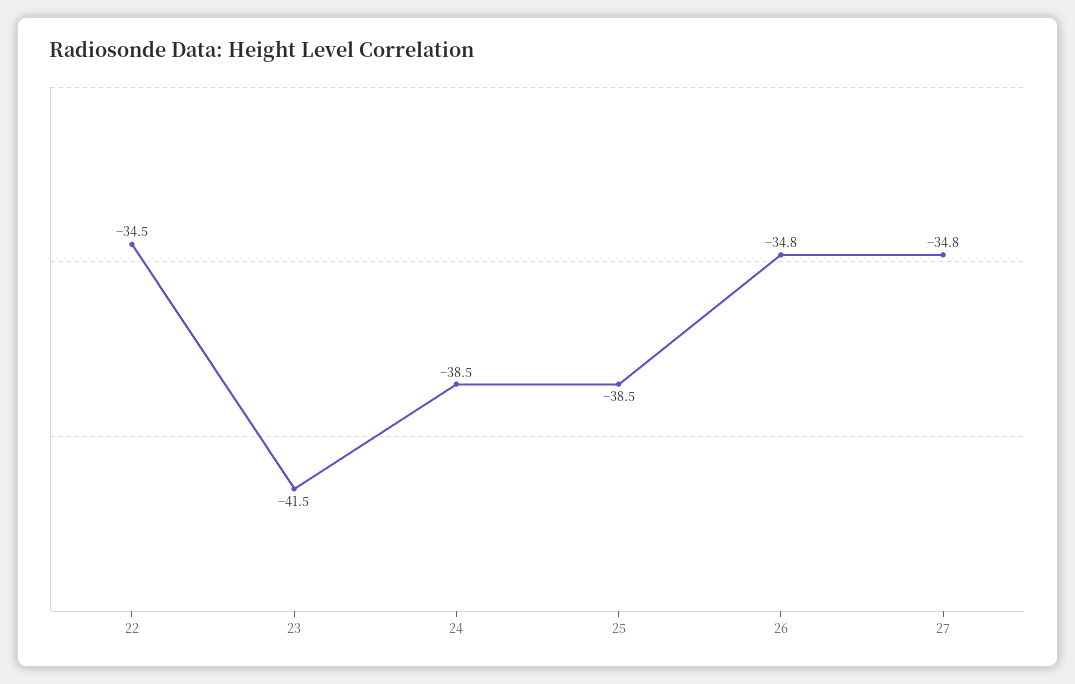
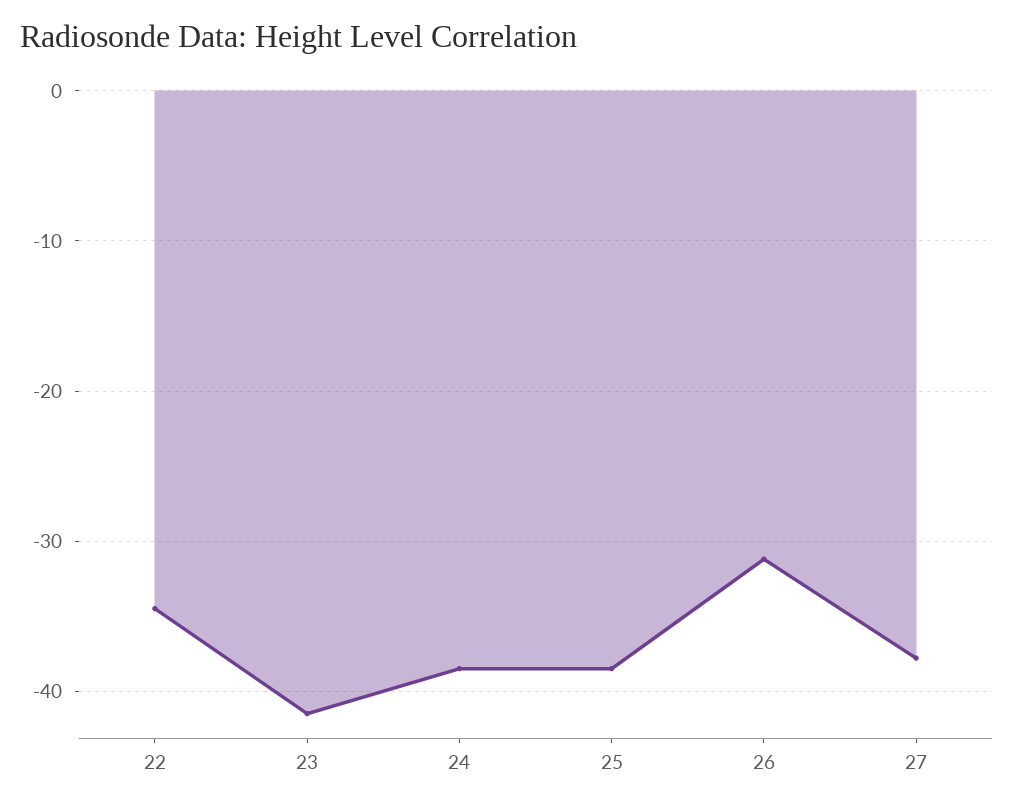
26: -34.8 -> -31
27: -34.8 -> -38

